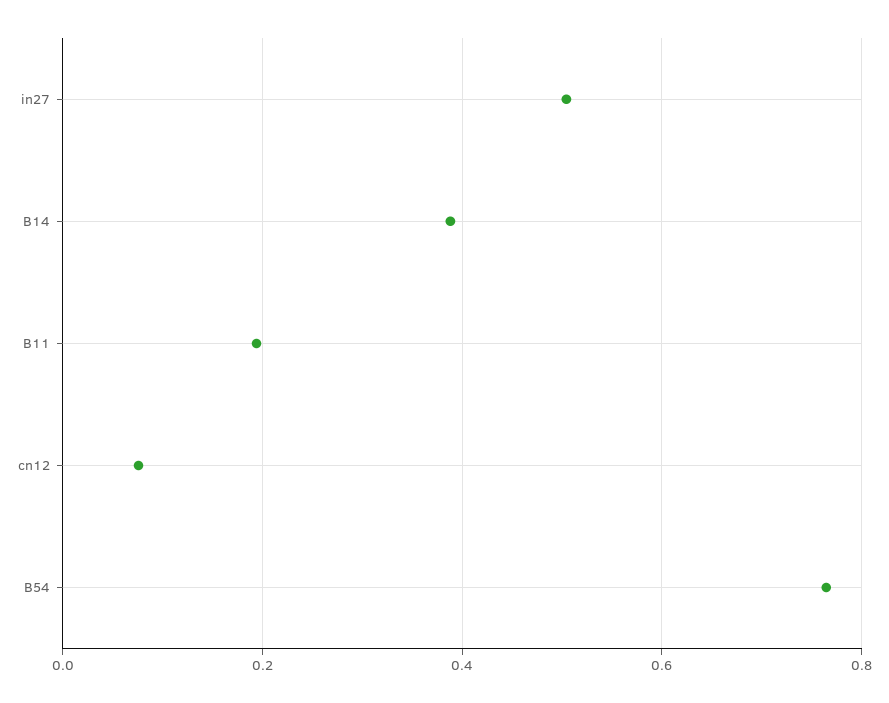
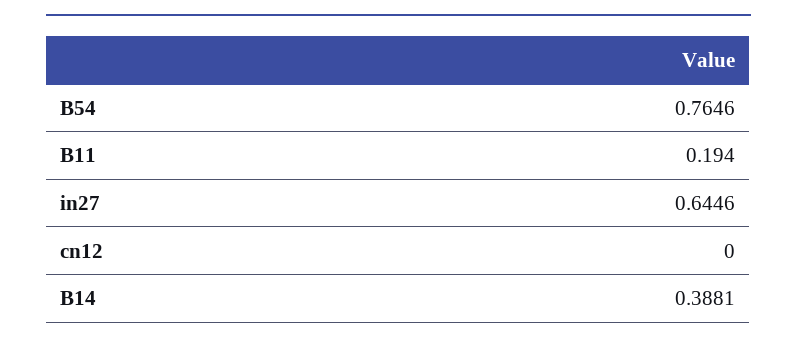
in27: 0.5 -> 0.6446
cn12: 0.08 -> 0

